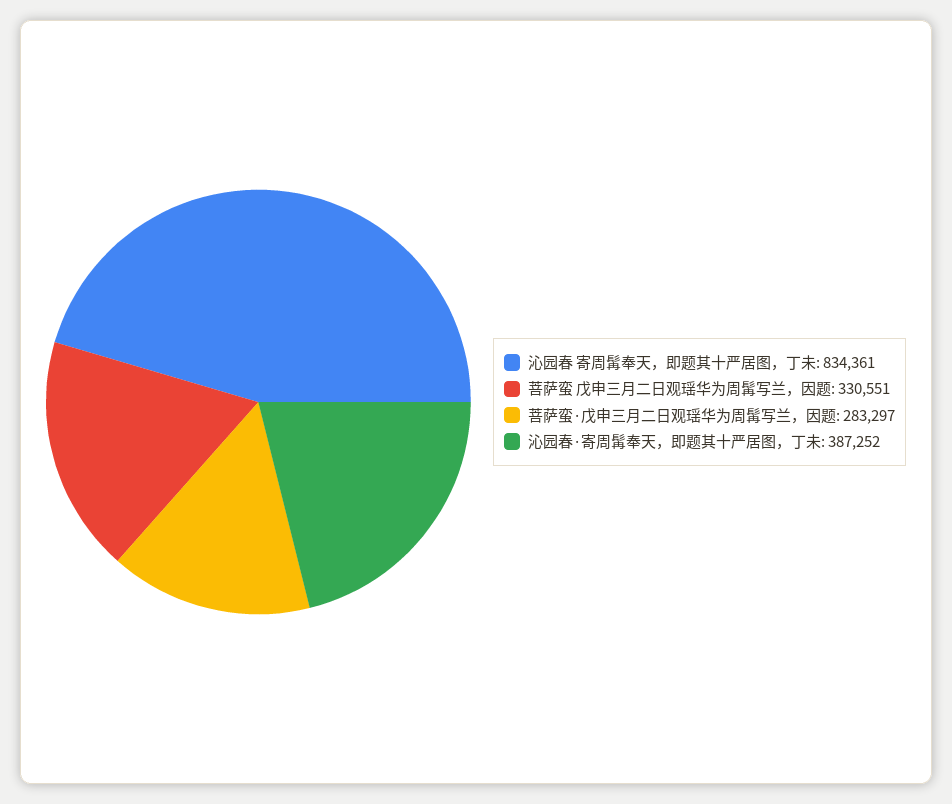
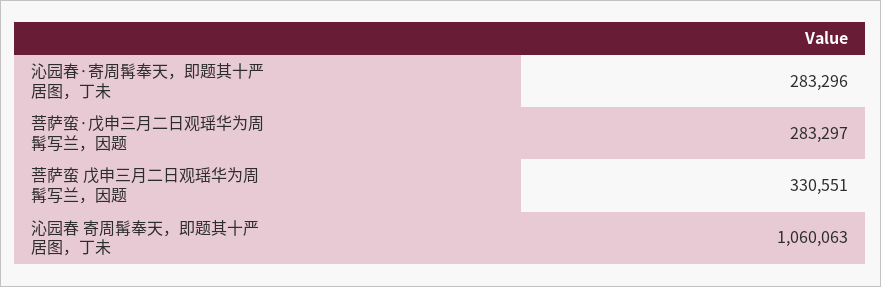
沁园春 寄周髯奉天，即题其十严居图，丁未: 834361 -> 1060063
沁园春·寄周髯奉天，即题其十严居图，丁未: 387252 -> 283296

